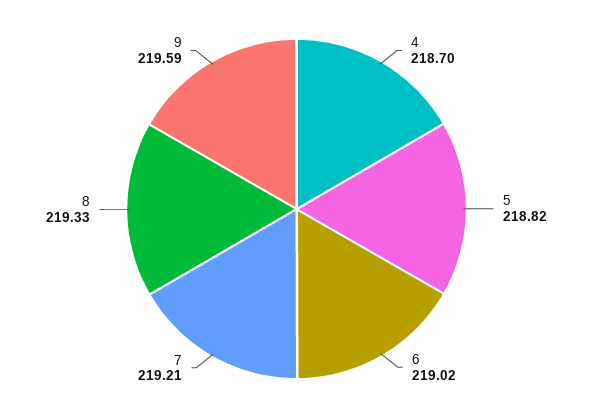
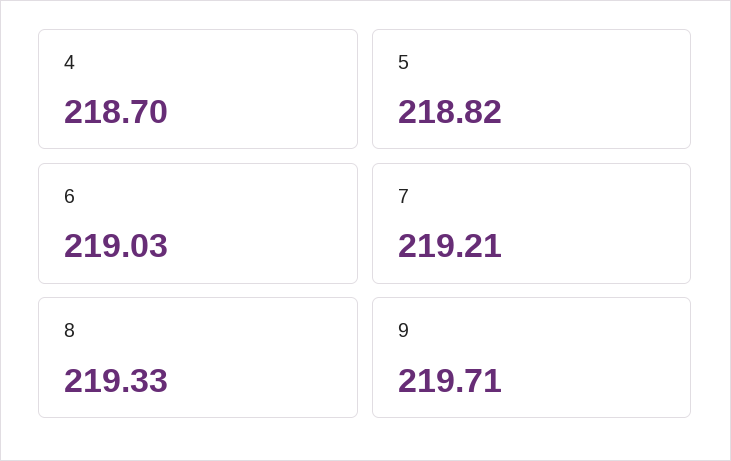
6: 219.02 -> 219.03
9: 219.59 -> 219.71

